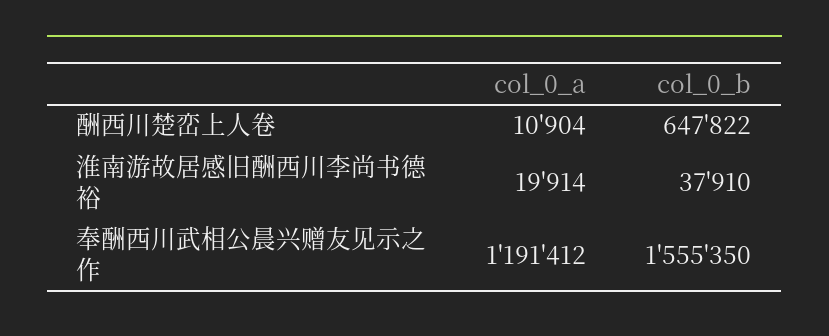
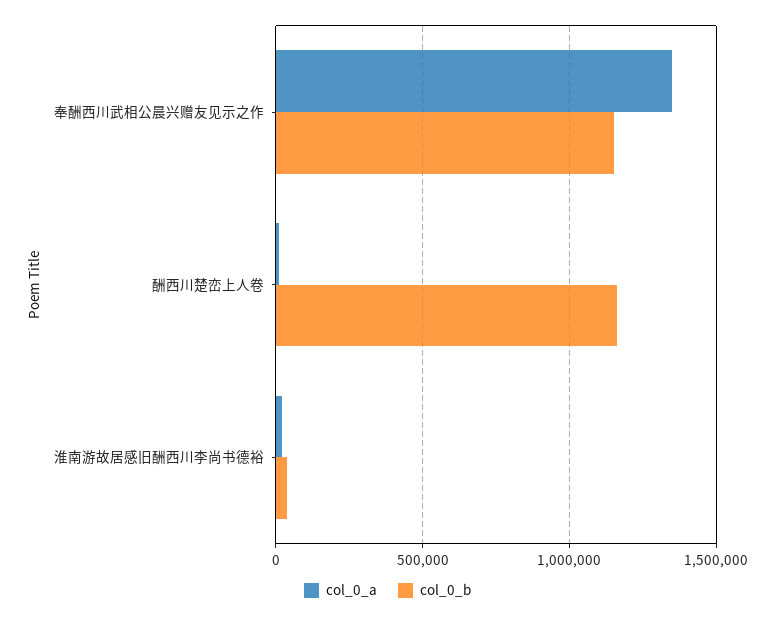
col_0_b, 酬西川楚峦上人卷: 647822 -> 1150000
col_0_a, 奉酬西川武相公晨兴赠友见示之作: 1191412 -> 1350000
col_0_b, 奉酬西川武相公晨兴赠友见示之作: 1555350 -> 1150000

